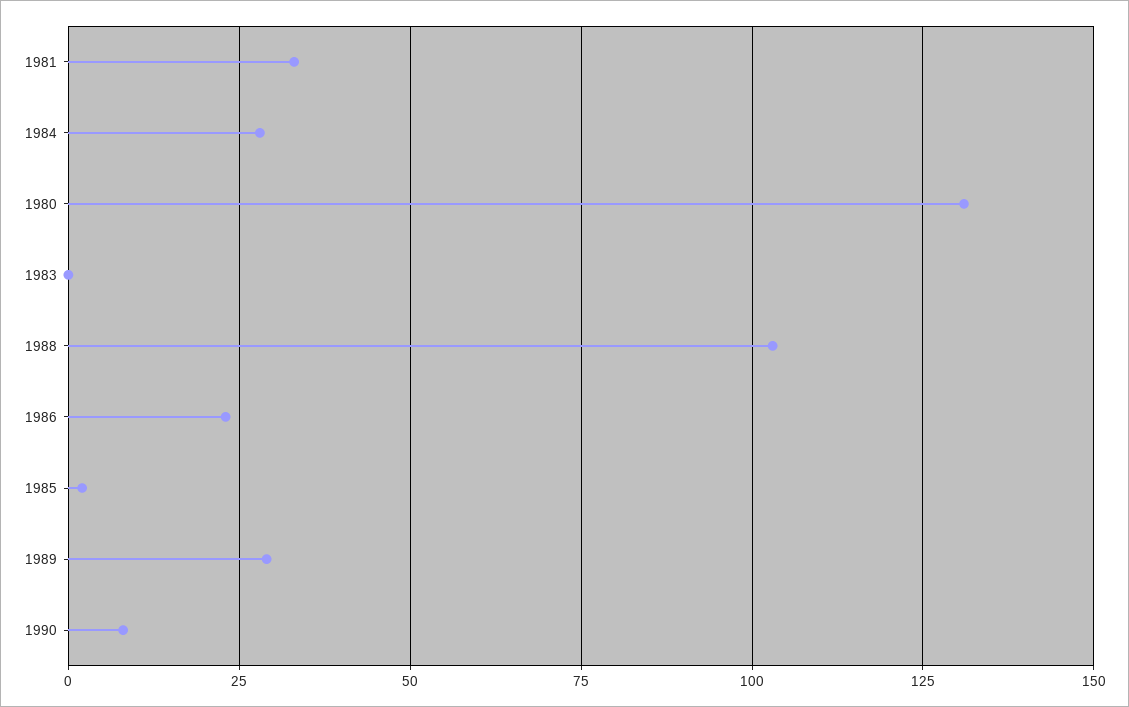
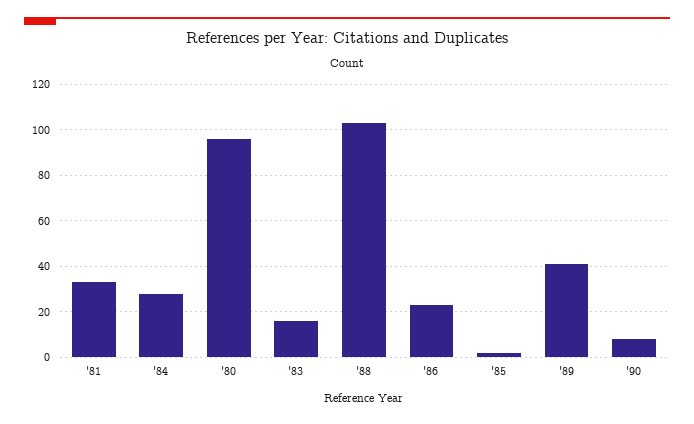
1980: 130 -> 95
1983: 0 -> 15
1989: 30 -> 40

